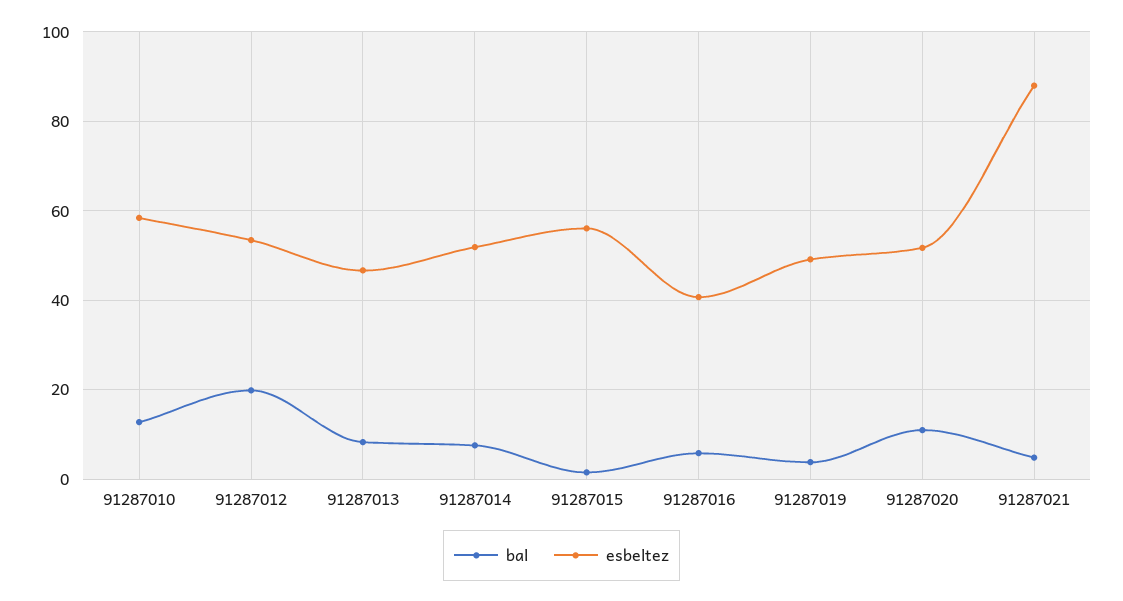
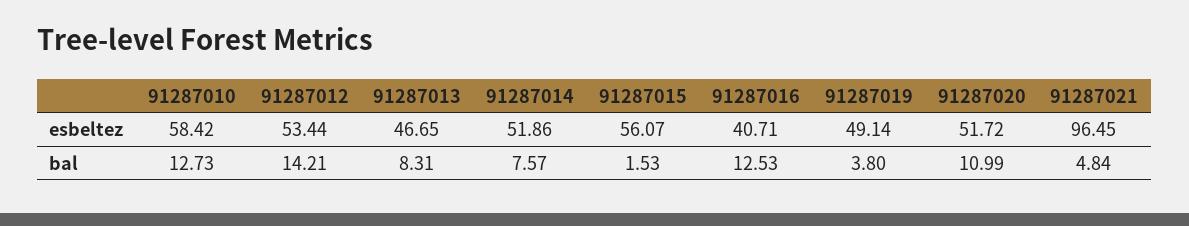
bal, 91287012: 20 -> 14.21
bal, 91287016: 6 -> 12.53
esbeltez, 91287021: 88 -> 96.45

